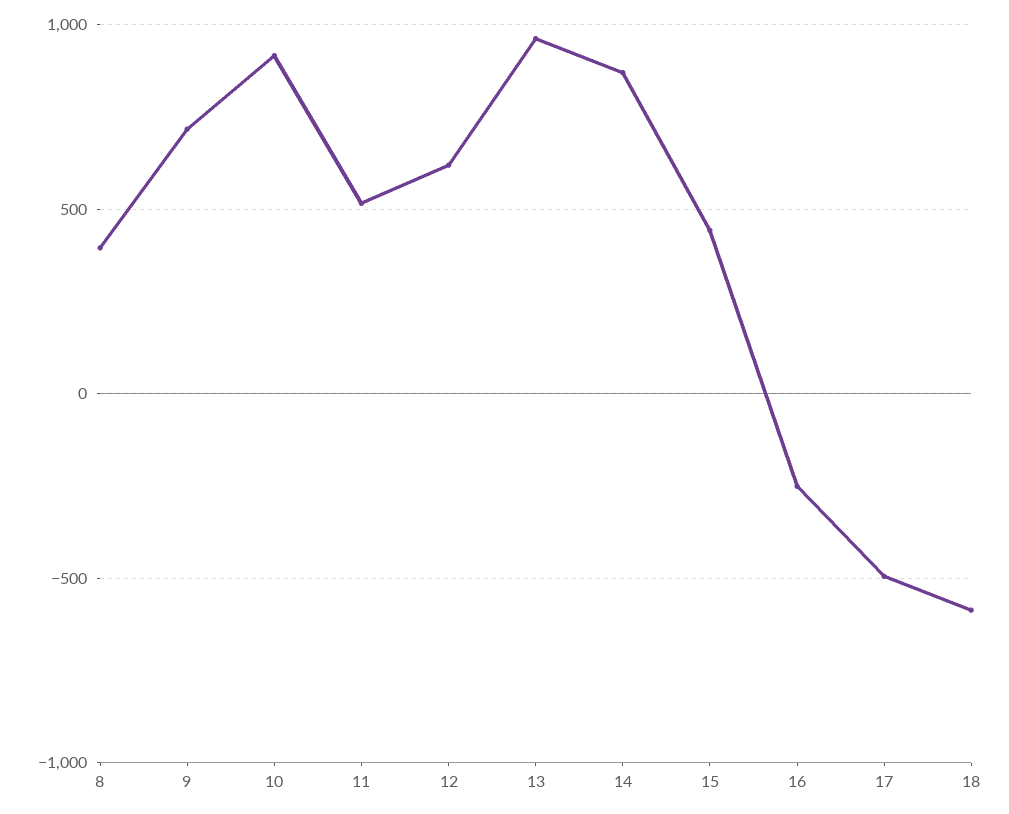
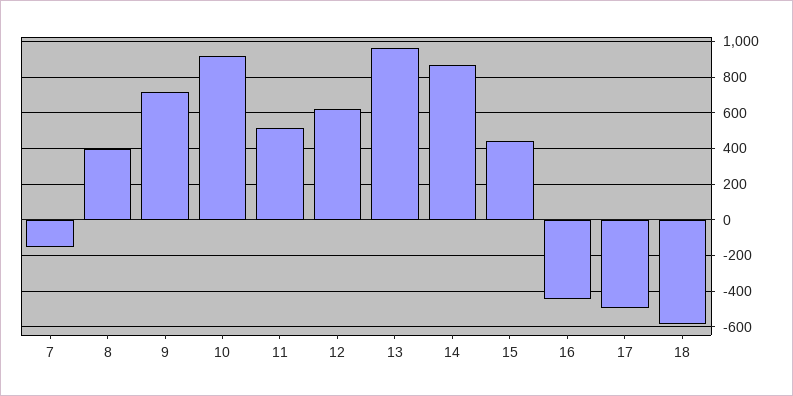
16: -250 -> -450
7: none -> -150

